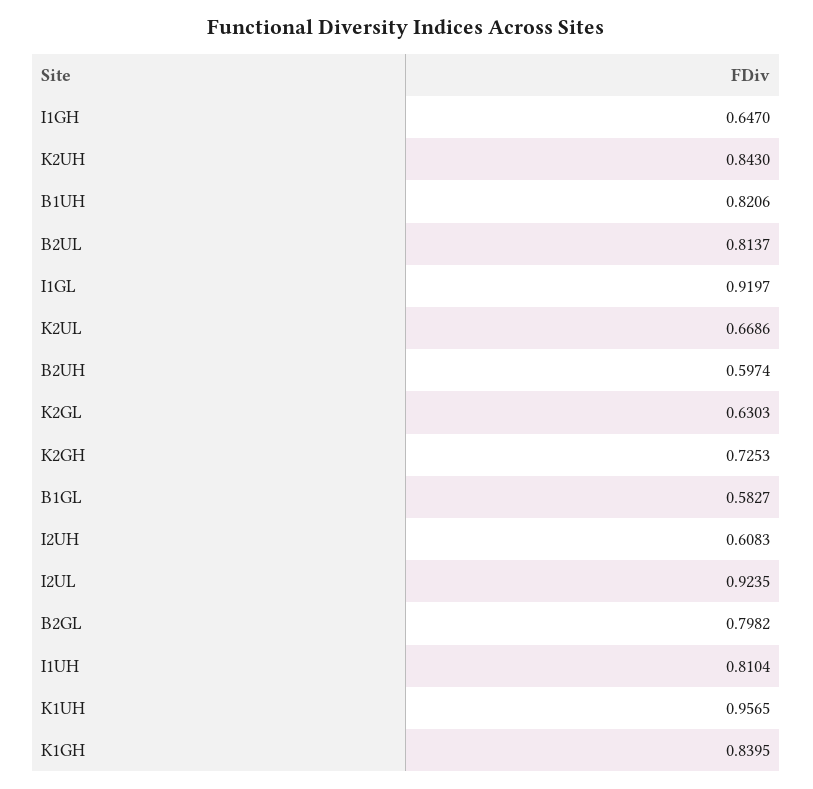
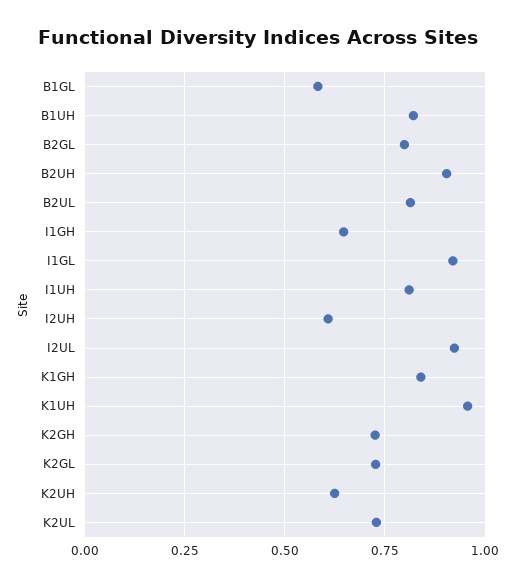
K2UH: 0.843 -> 0.625
K2UL: 0.6686 -> 0.725
B2UH: 0.5974 -> 0.9
K2GL: 0.6303 -> 0.725

